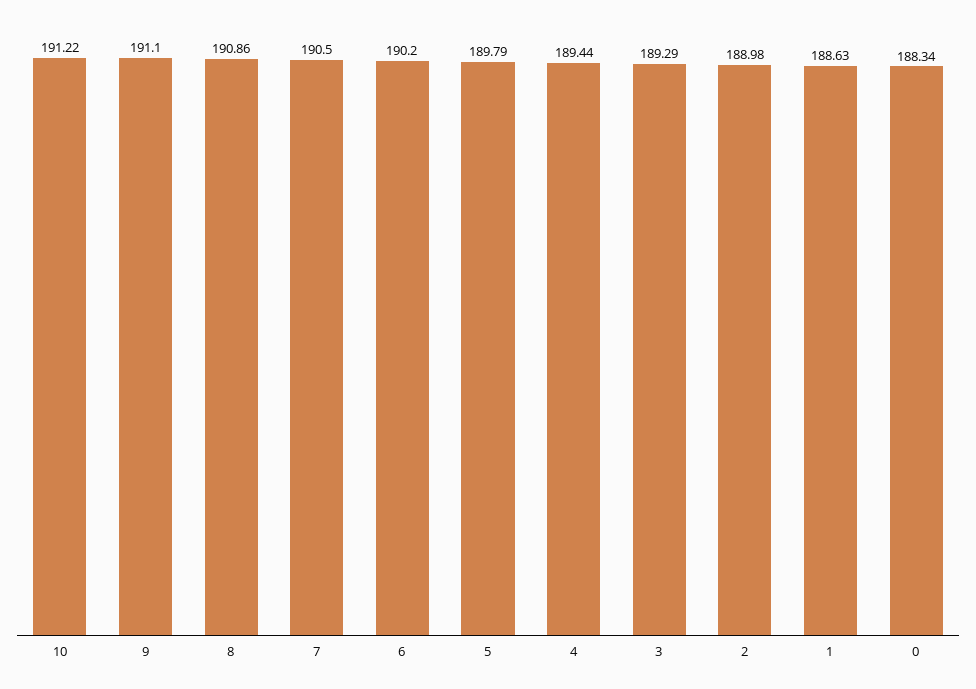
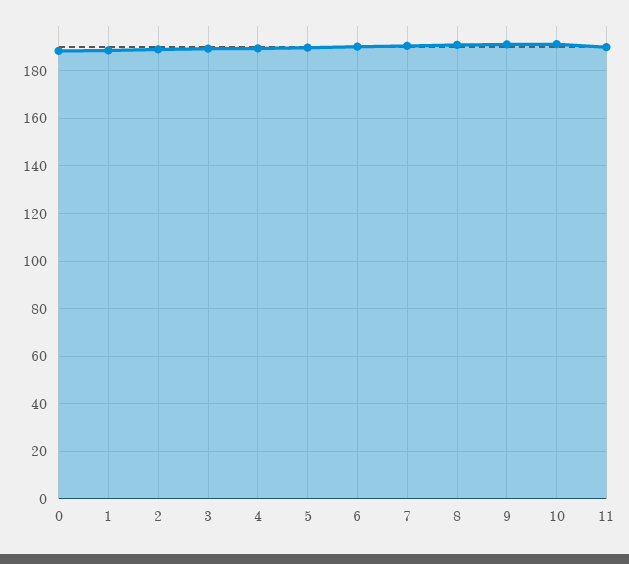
11: none -> 190

